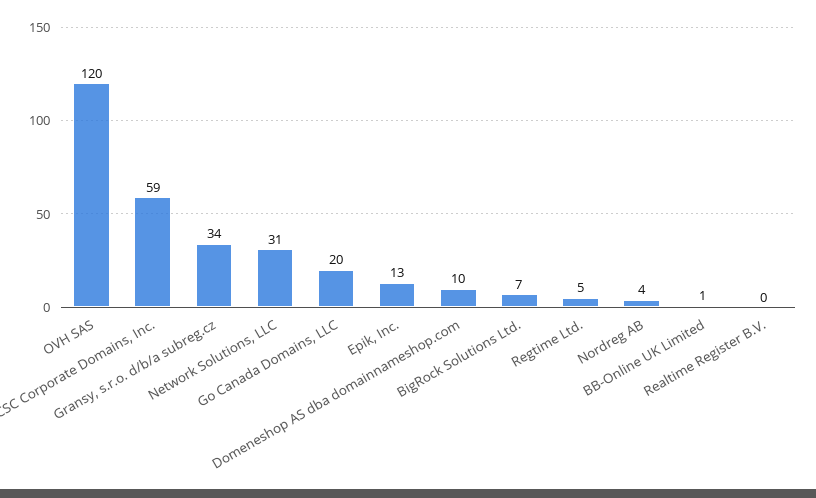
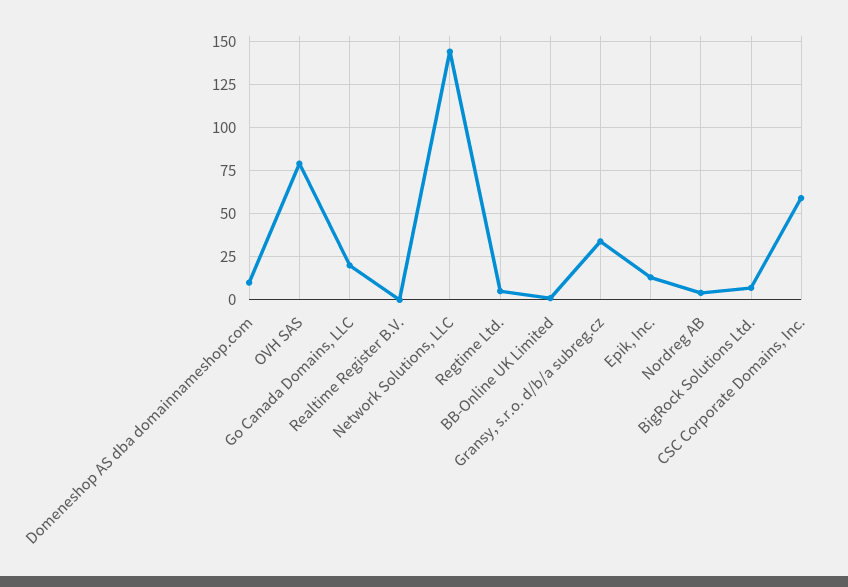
OVH SAS: 120 -> 80
Network Solutions, LLC: 31 -> 145

